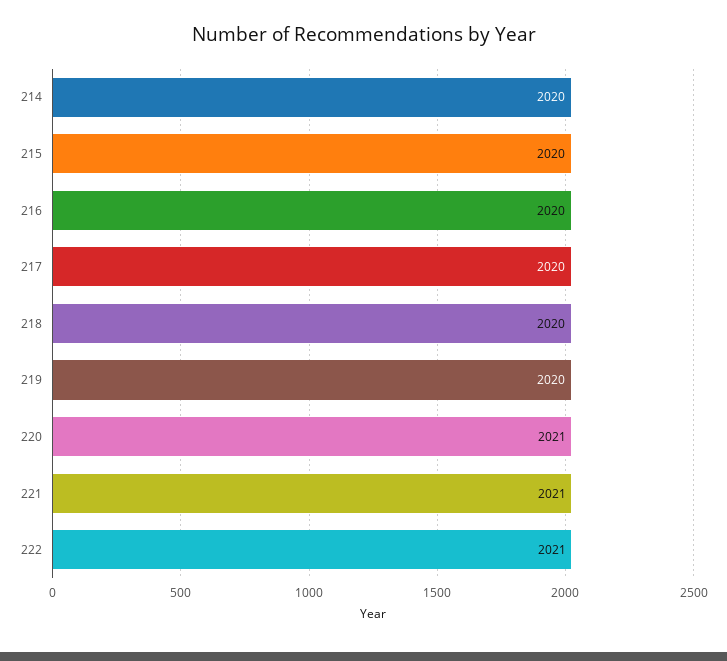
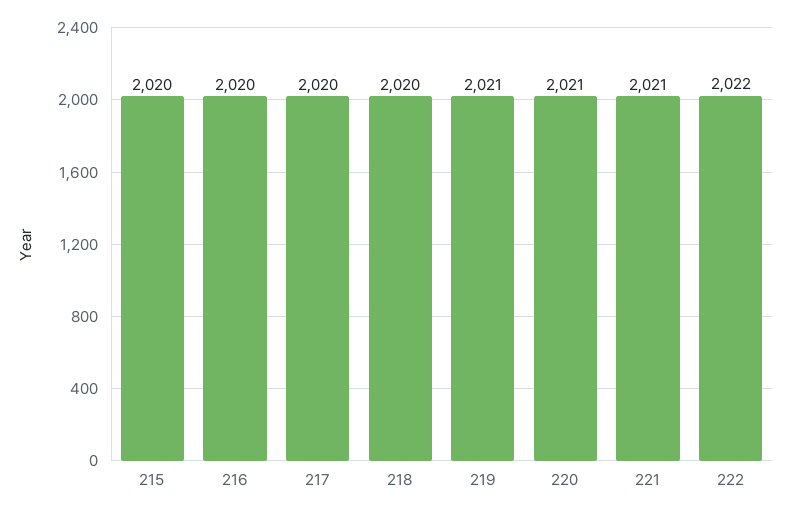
214: 2020 -> none
219: 2020 -> 2021
222: 2021 -> 2022

